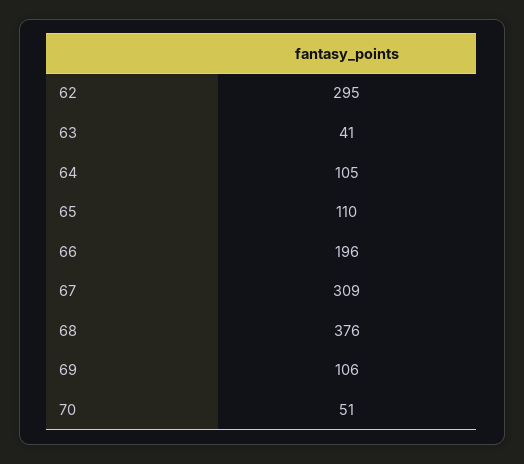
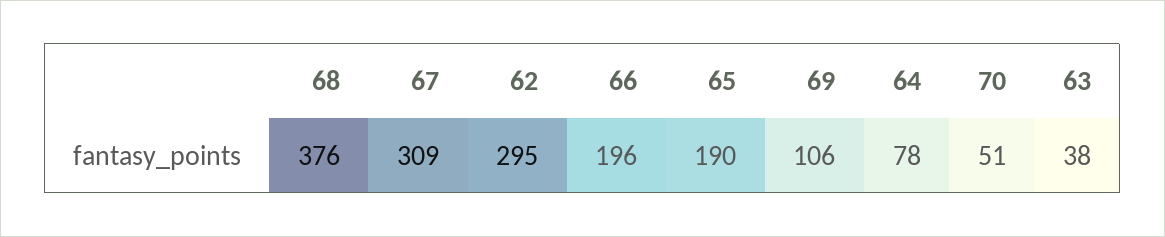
63: 41 -> 38
64: 105 -> 78
65: 110 -> 190

